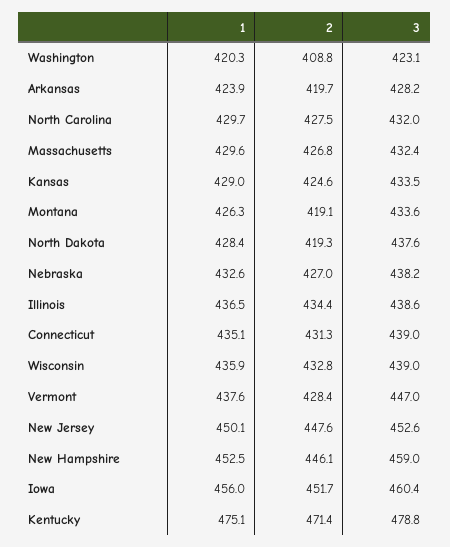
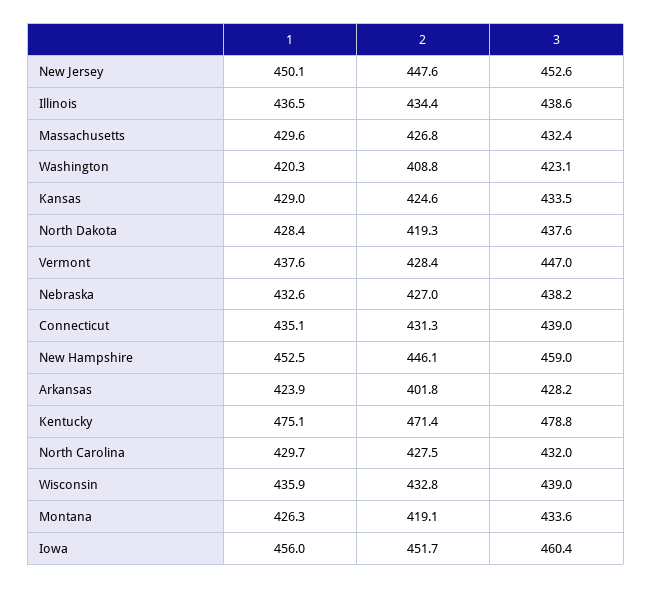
2, Arkansas: 419.7 -> 401.8

